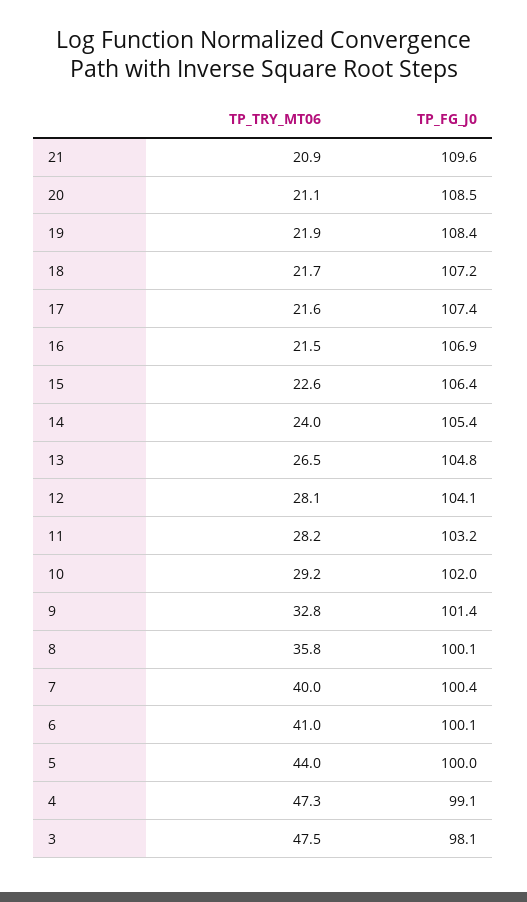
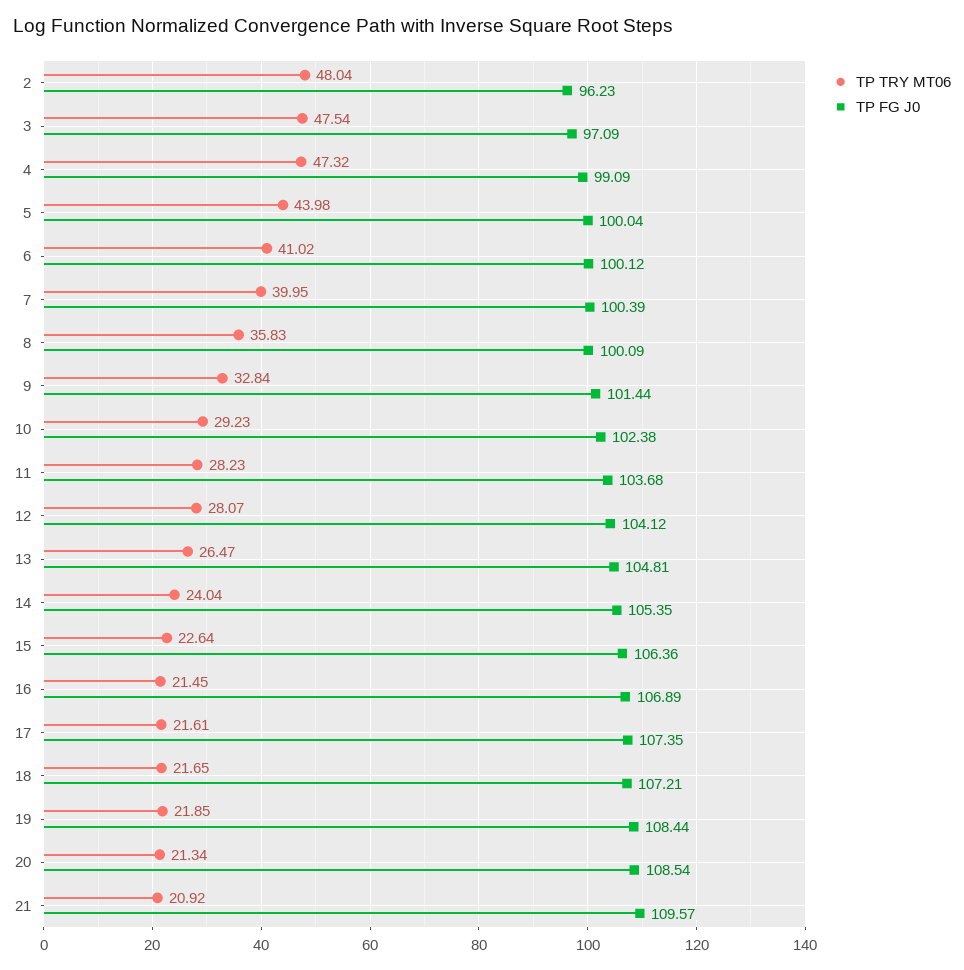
TP_TRY_MT06, 20: 21.1 -> 21.34
TP_FG_J0, 11: 103.2 -> 103.68
TP_FG_J0, 10: 102 -> 102.38
TP_FG_J0, 3: 98.1 -> 97.09
TP_TRY_MT06, 2: none -> 48.04
TP_FG_J0, 2: none -> 96.23

